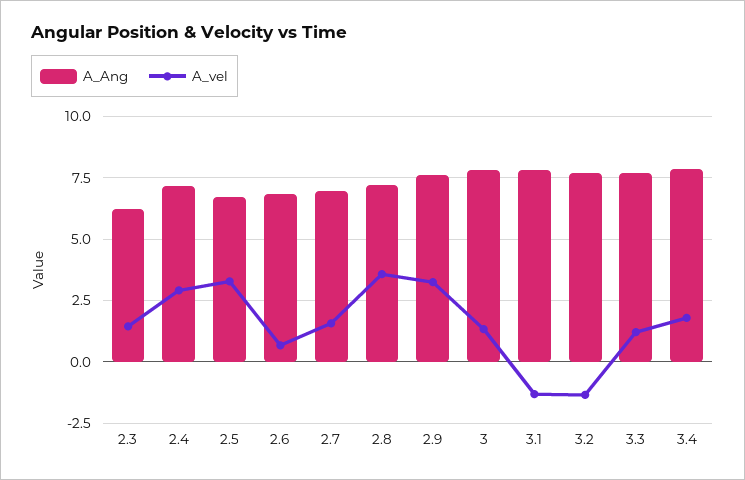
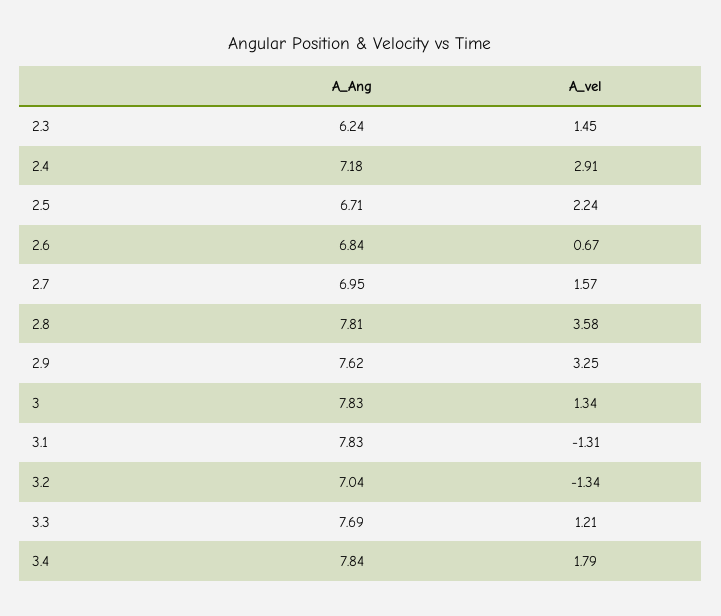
A_vel, 2.5: 3.25 -> 2.24
A_Ang, 2.8: 7.25 -> 7.81
A_Ang, 3.2: 7.75 -> 7.04

